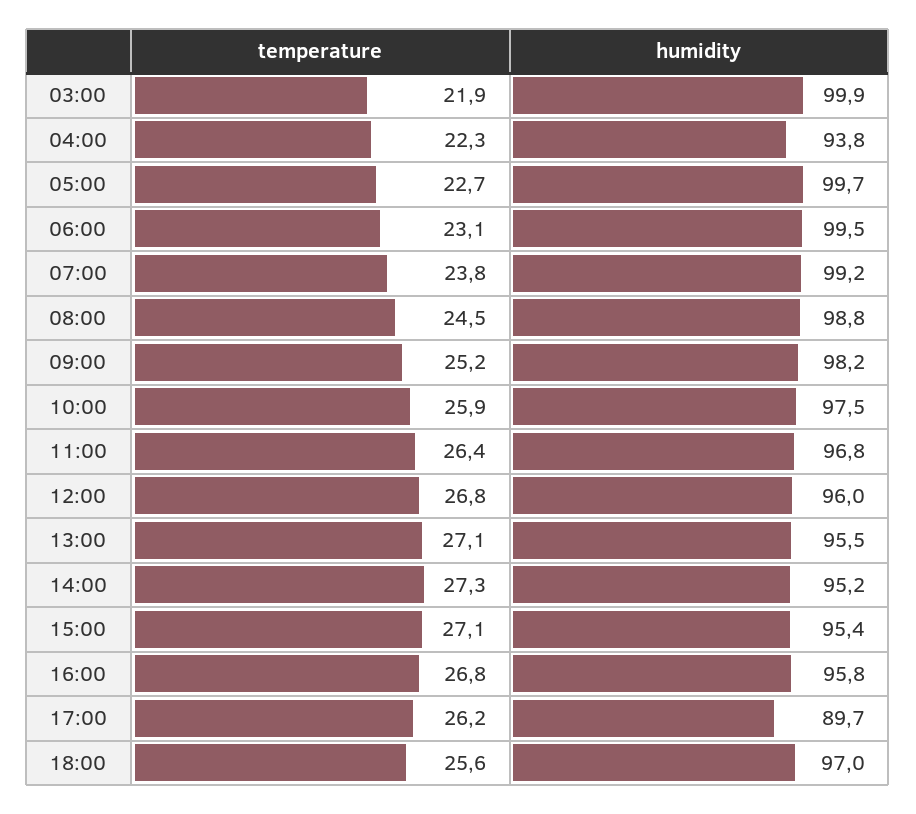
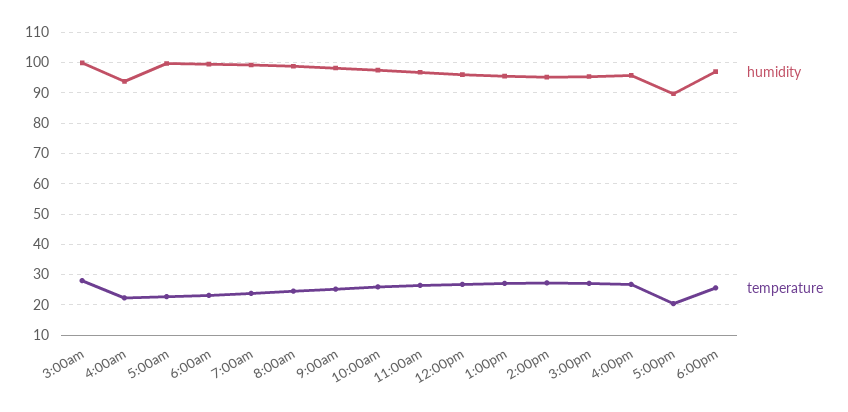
temperature, 03:00: 21.9 -> 28
temperature, 17:00: 26.2 -> 20

